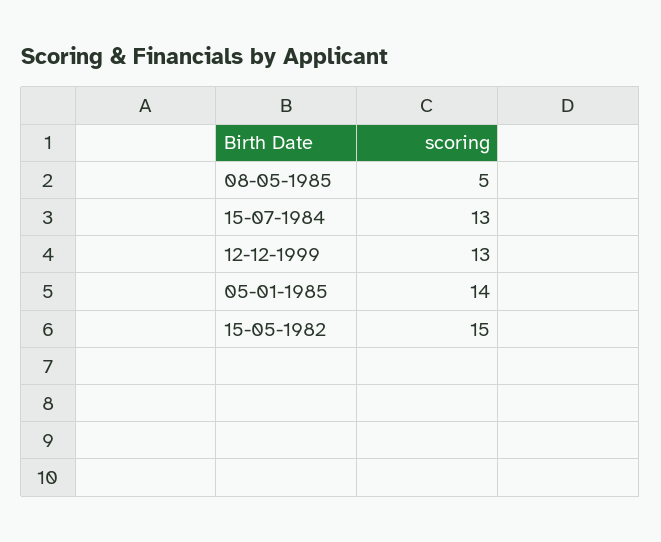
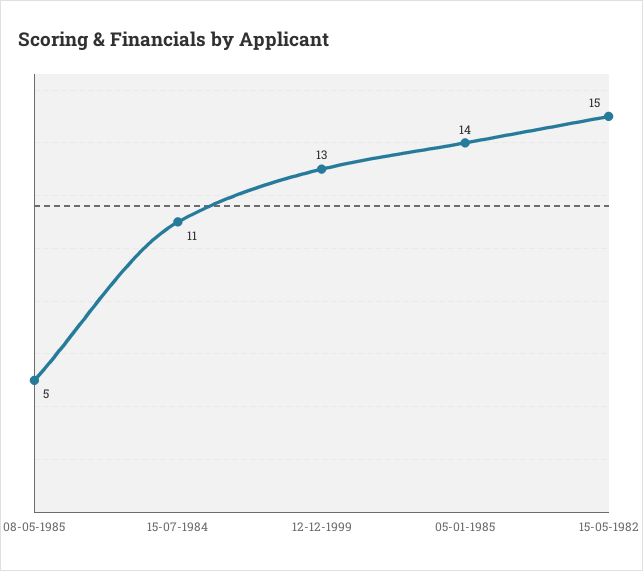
15-07-1984: 13 -> 11

